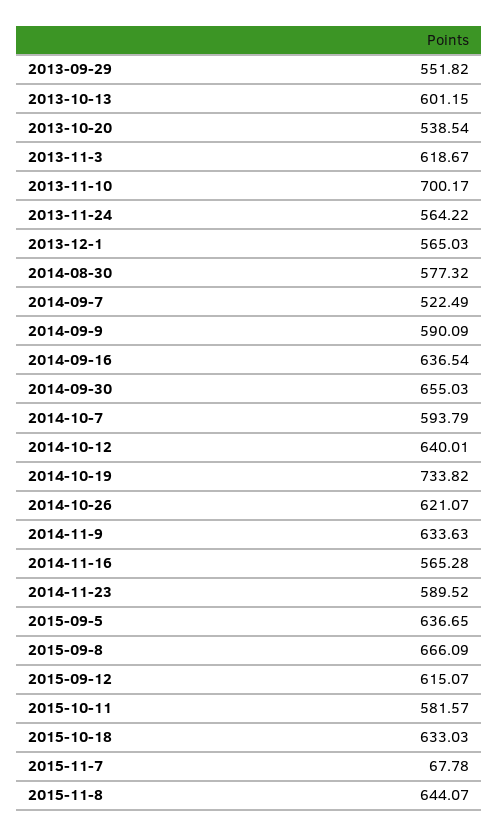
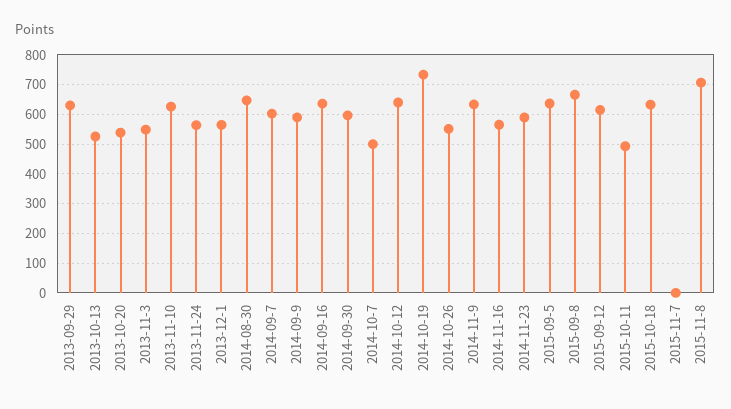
2013-09-29: 551.82 -> 625
2013-10-13: 601.15 -> 525
2013-11-3: 618.67 -> 550
2013-11-10: 700.17 -> 625
2014-08-30: 577.32 -> 650
2014-09-7: 522.49 -> 600
2014-09-30: 655.03 -> 600
2014-10-7: 593.79 -> 500
2014-10-26: 621.07 -> 550
2015-10-11: 581.57 -> 500
2015-11-7: 67.78 -> 0
2015-11-8: 644.07 -> 700

